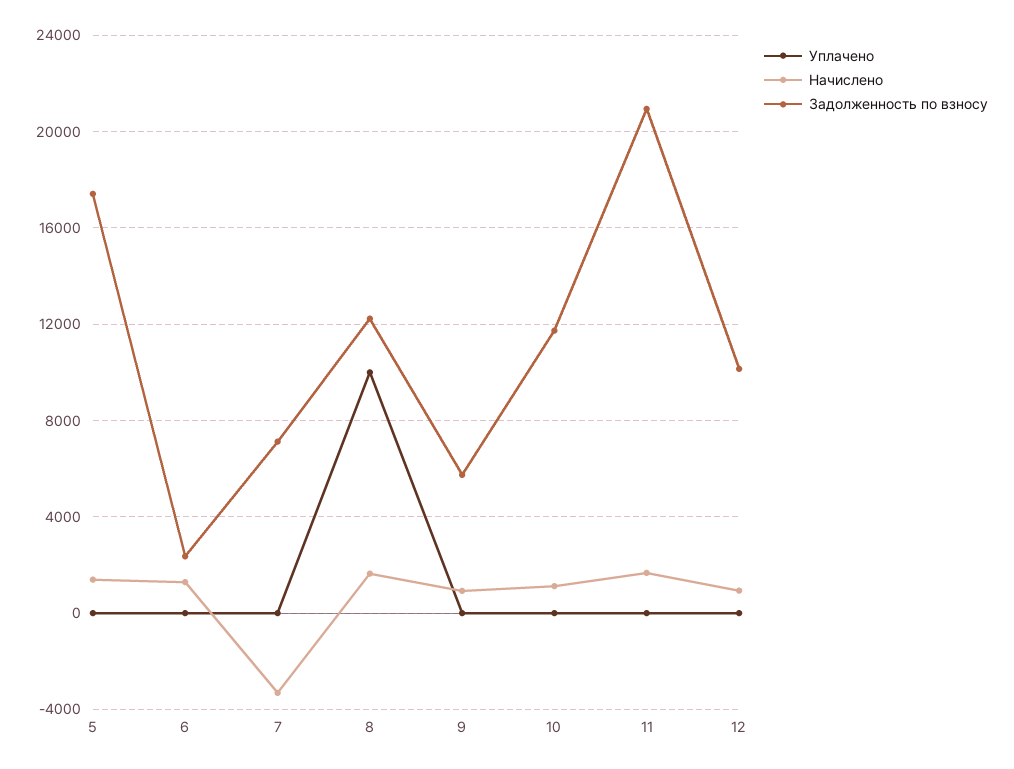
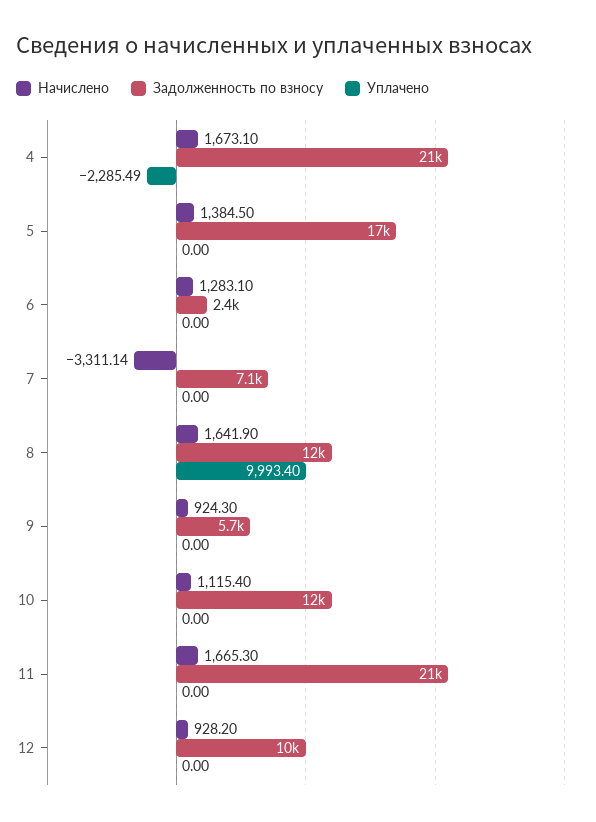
Начислено, 4: none -> 1673.1
Задолженность по взносу, 4: none -> 21000
Уплачено, 4: none -> -2285.49

